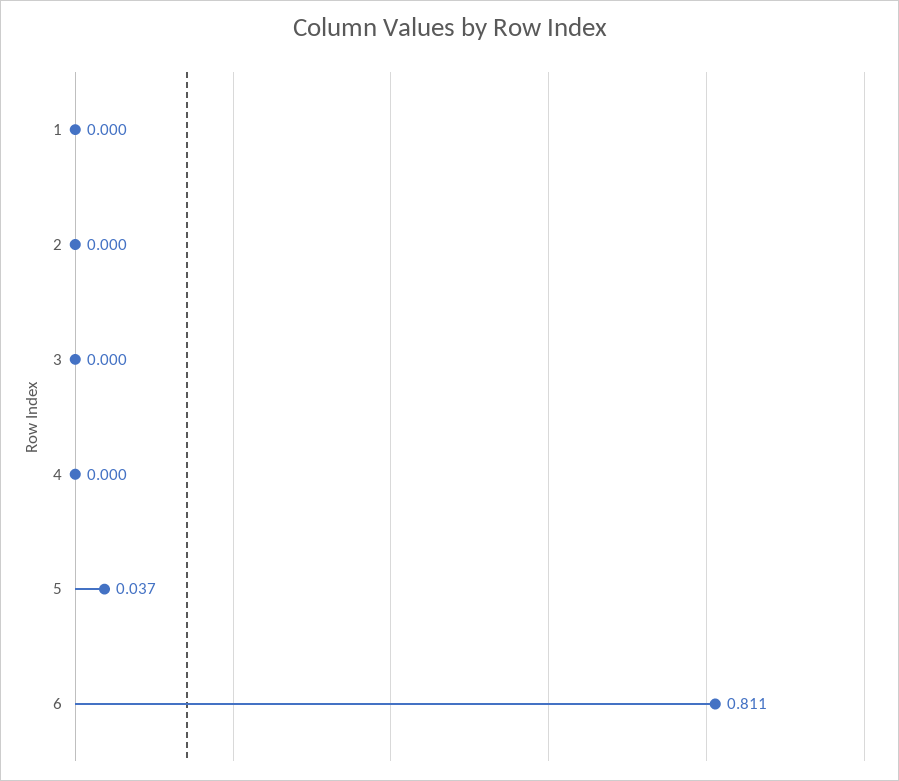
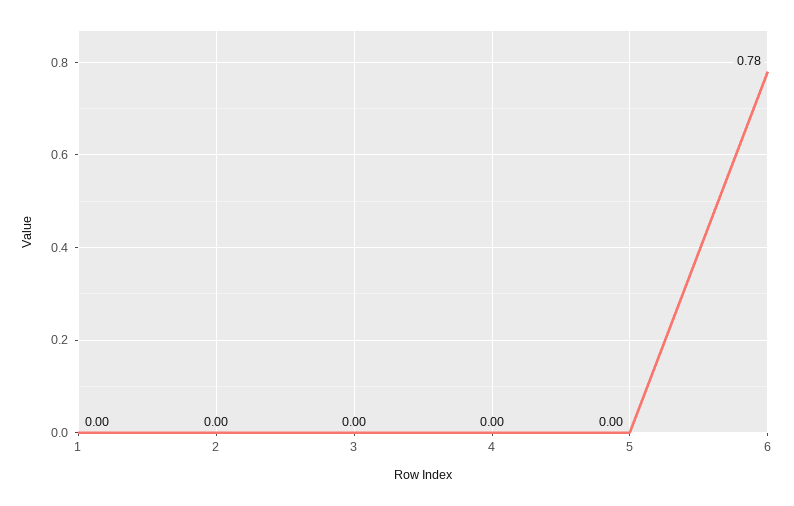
5: 0.037 -> 0
6: 0.811 -> 0.78

